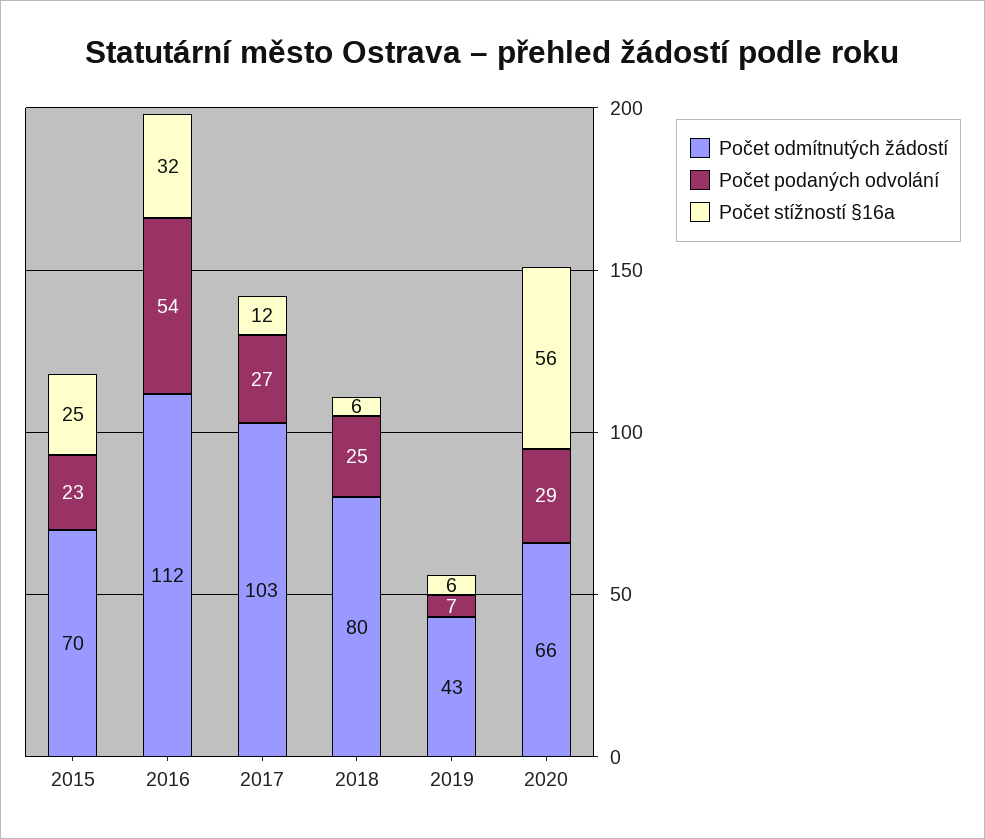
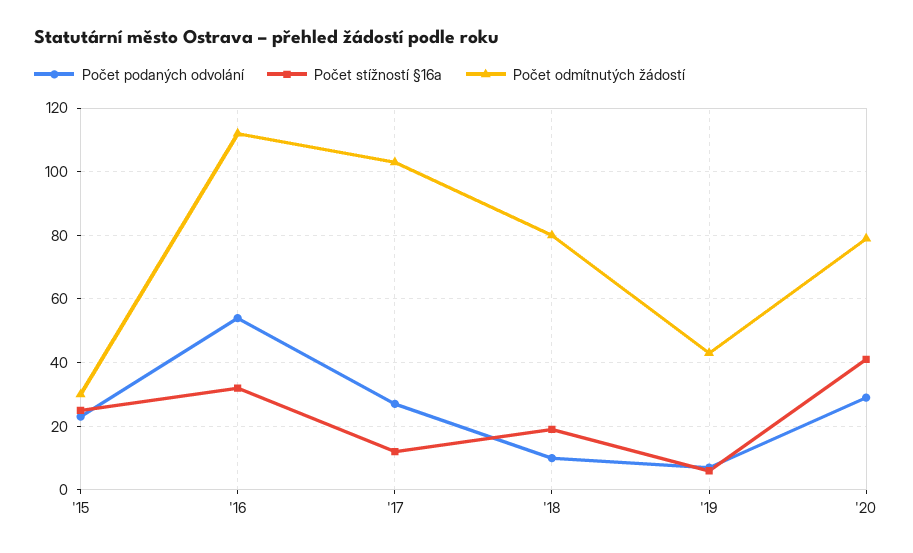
Počet odmítnutých žádostí, 2015: 70 -> 30
Počet podaných odvolání, 2018: 25 -> 10
Počet stížností §16a, 2018: 6 -> 20
Počet odmítnutých žádostí, 2020: 66 -> 80
Počet stížností §16a, 2020: 56 -> 40

